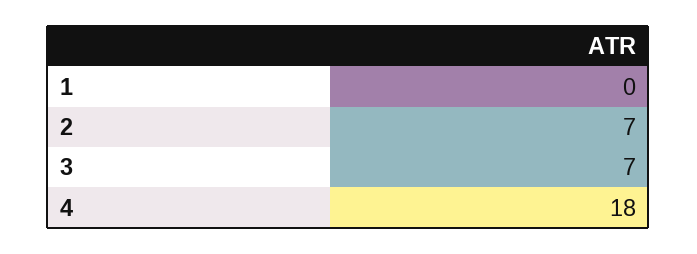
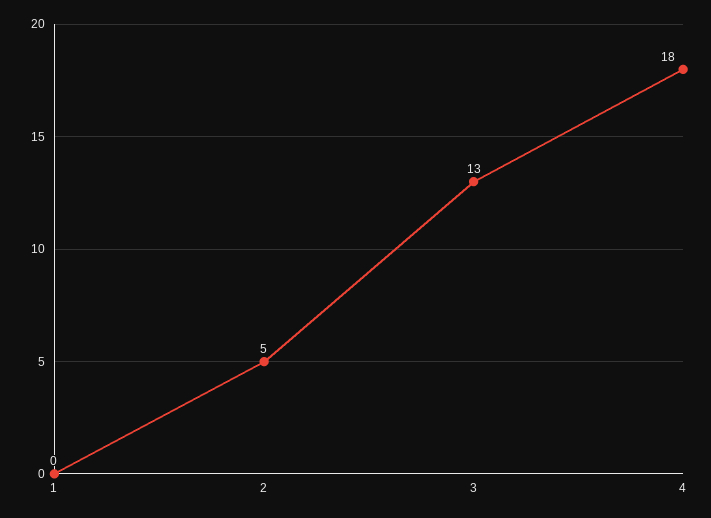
2: 7 -> 5
3: 7 -> 13

